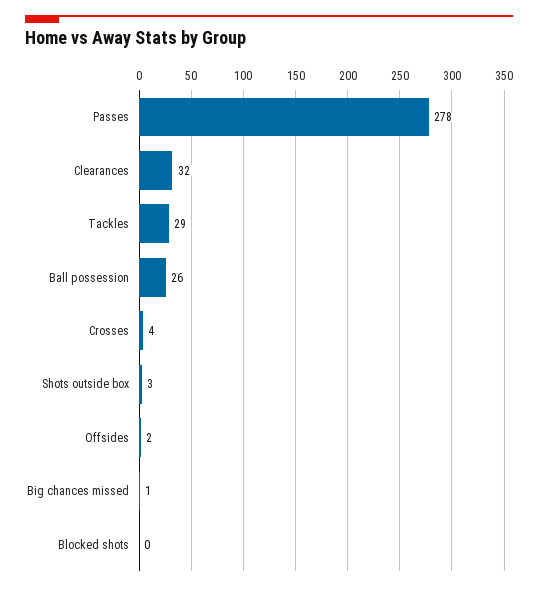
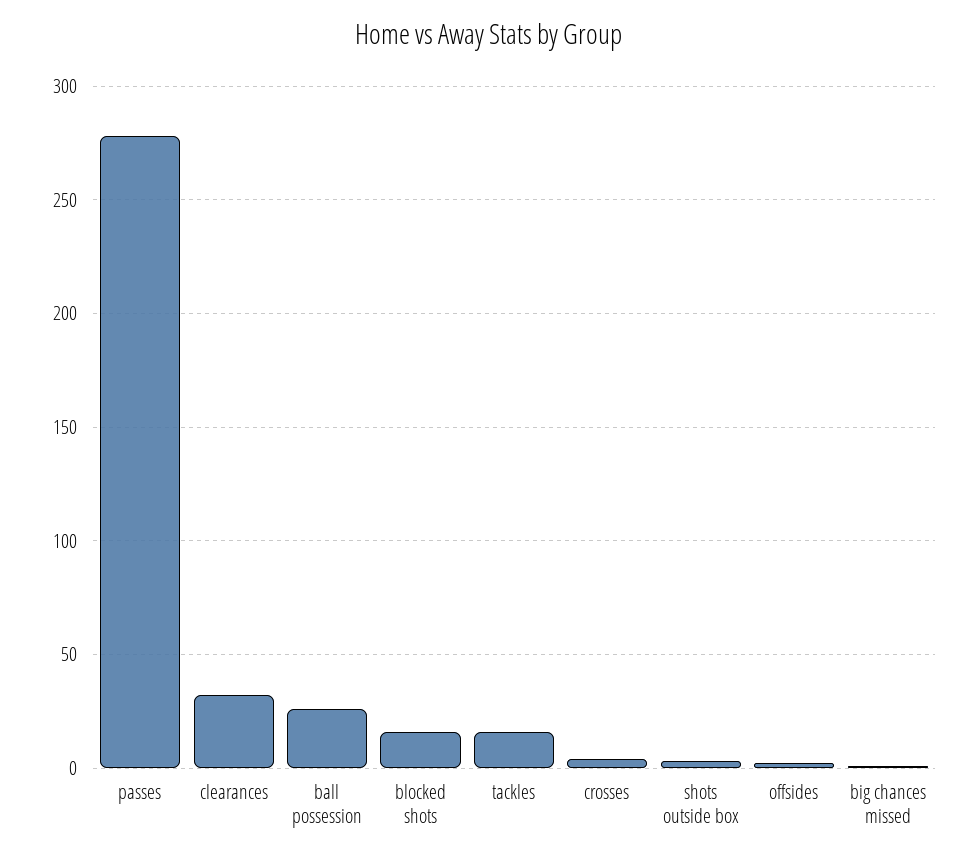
Tackles: 29 -> 15
Blocked shots: 0 -> 15

